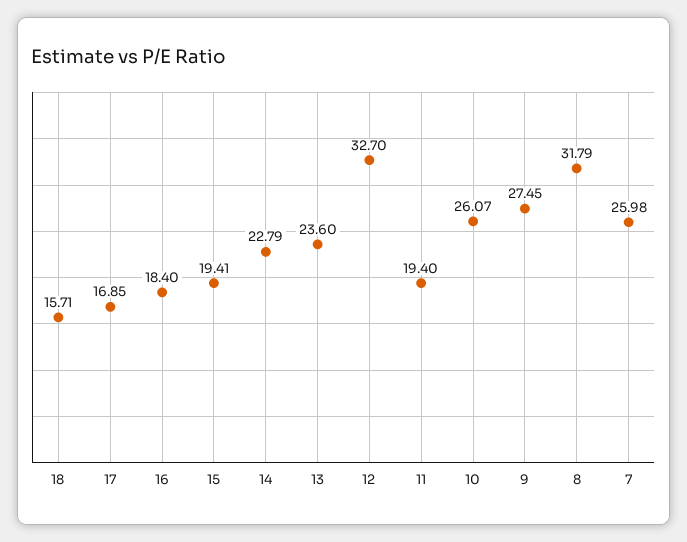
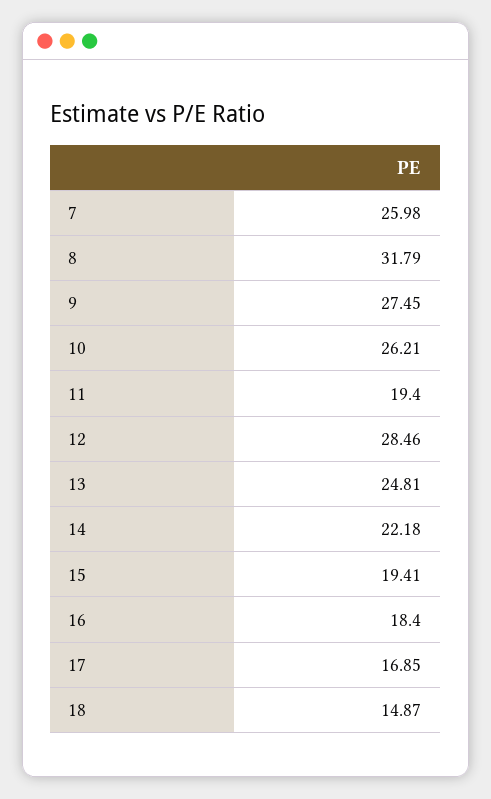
18: 15.71 -> 14.87
14: 22.79 -> 22.18
13: 23.6 -> 24.81
12: 32.7 -> 28.46
10: 26.07 -> 26.21

